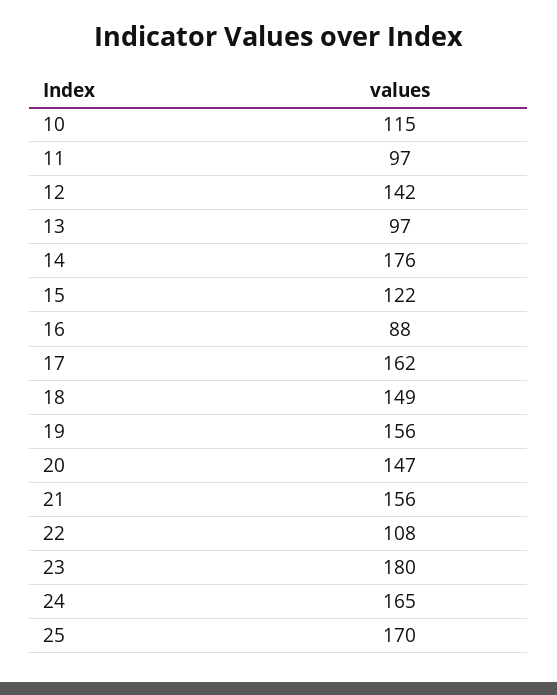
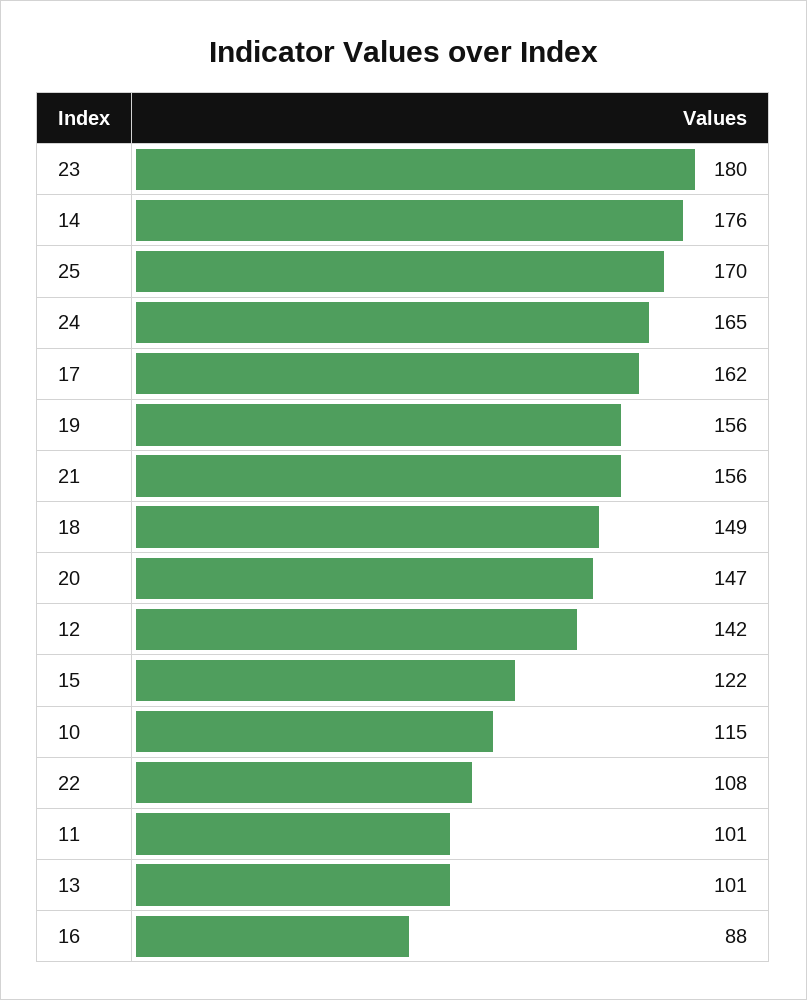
11: 97 -> 101
13: 97 -> 101

